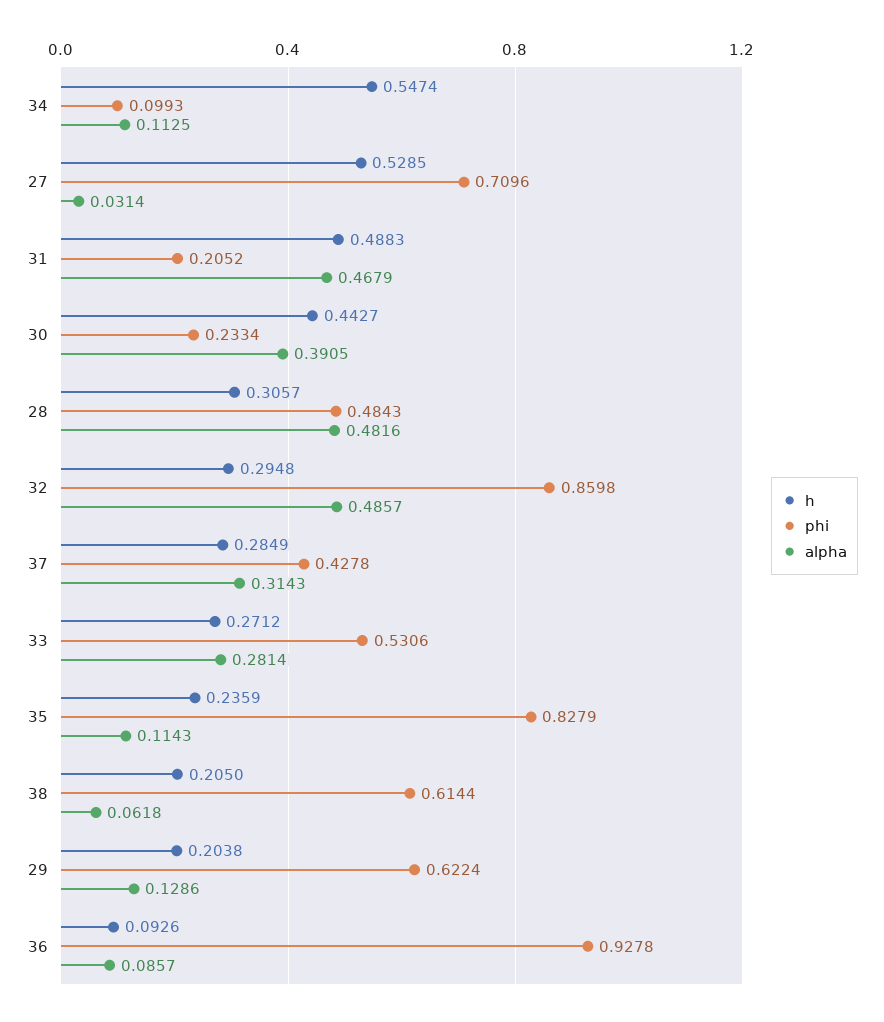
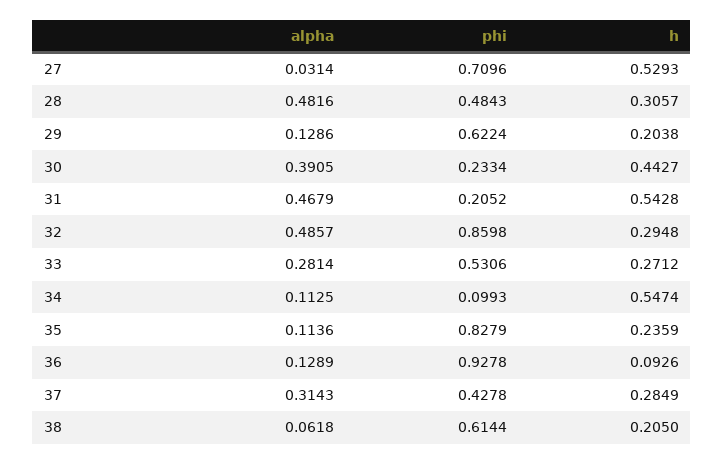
h, 27: 0.5285 -> 0.5293
h, 31: 0.4883 -> 0.5428
alpha, 35: 0.1143 -> 0.1136
alpha, 36: 0.0857 -> 0.1289

